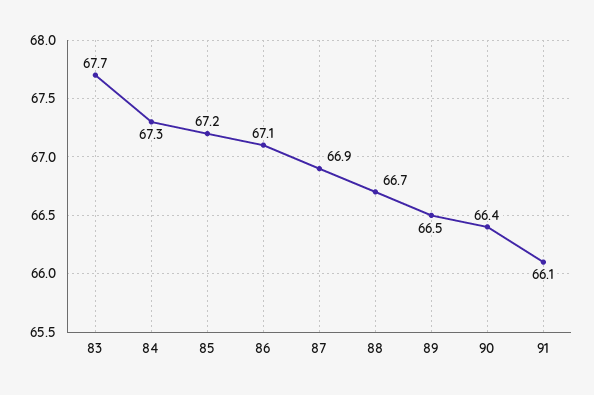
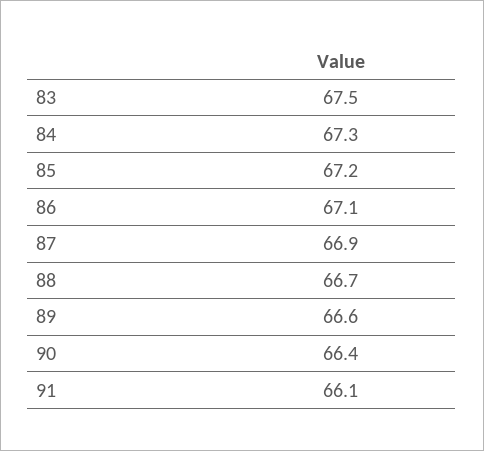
83: 67.7 -> 67.5
89: 66.5 -> 66.6

